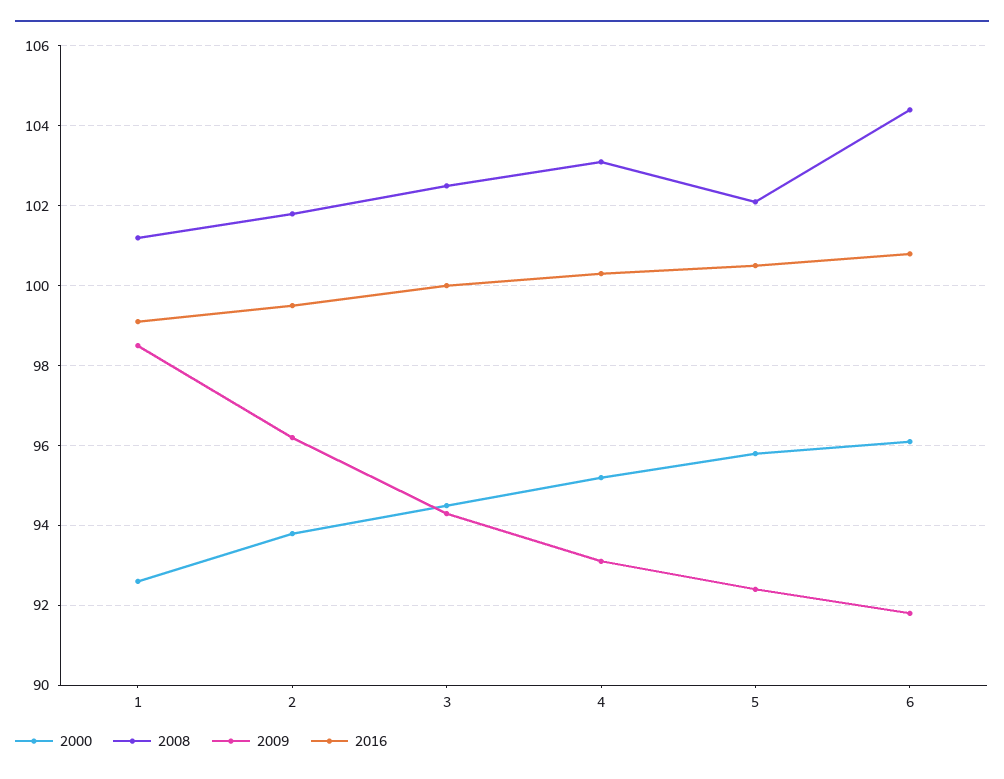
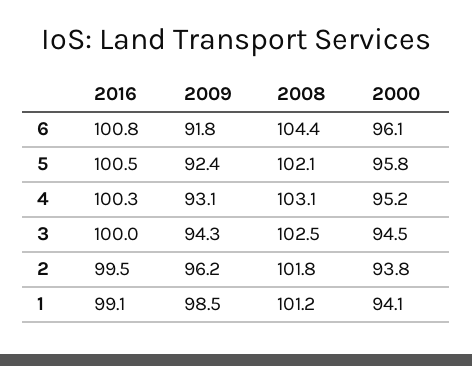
2000, 1: 92.5 -> 94.1

